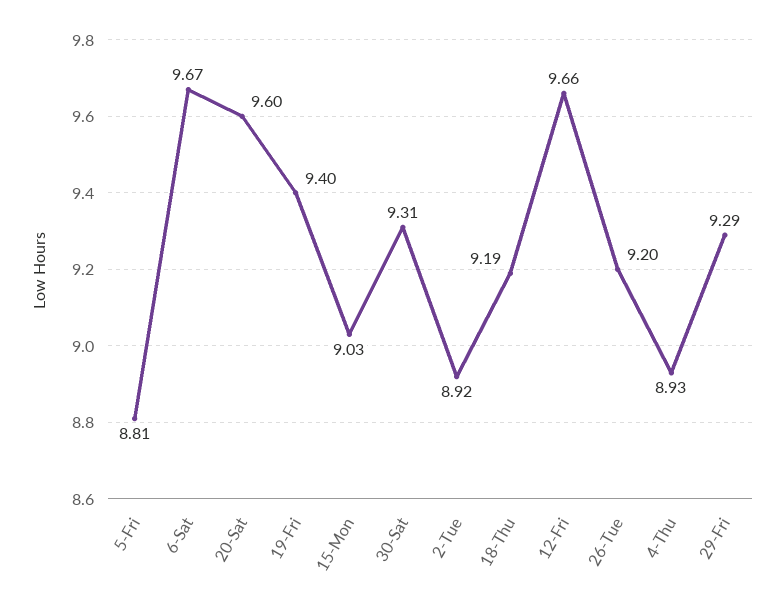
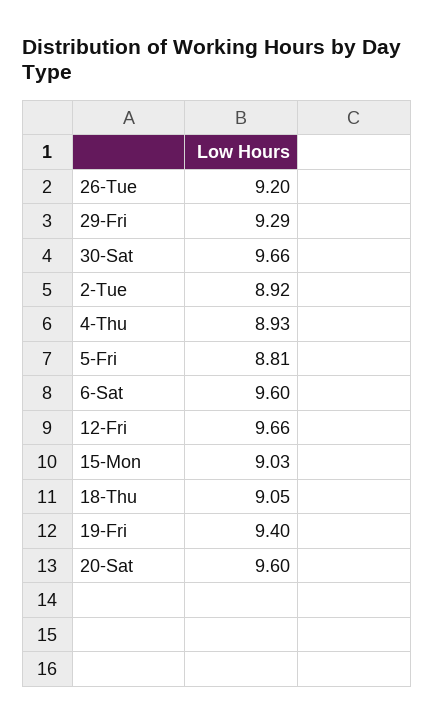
6-Sat: 9.67 -> 9.6
30-Sat: 9.31 -> 9.66
18-Thu: 9.19 -> 9.05

